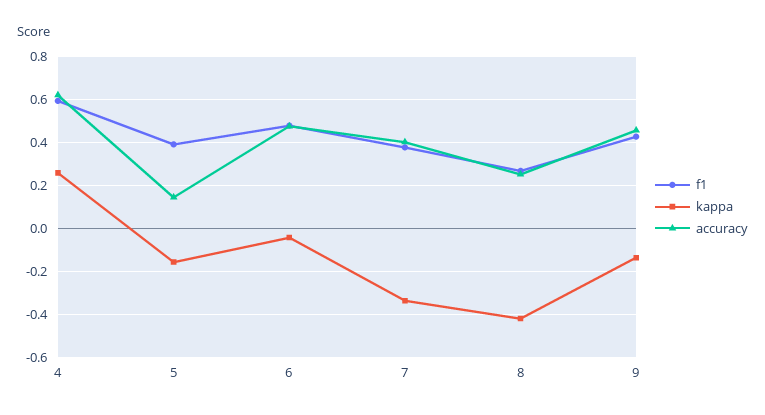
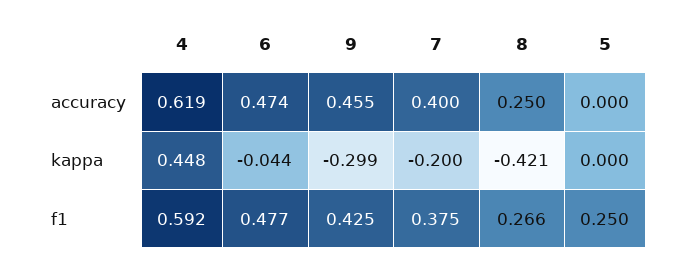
kappa, 4: 0.25 -> 0.448
f1, 5: 0.4 -> 0.25
kappa, 5: -0.15 -> 0
accuracy, 5: 0.15 -> 0
kappa, 7: -0.35 -> -0.2
kappa, 9: -0.15 -> -0.299

